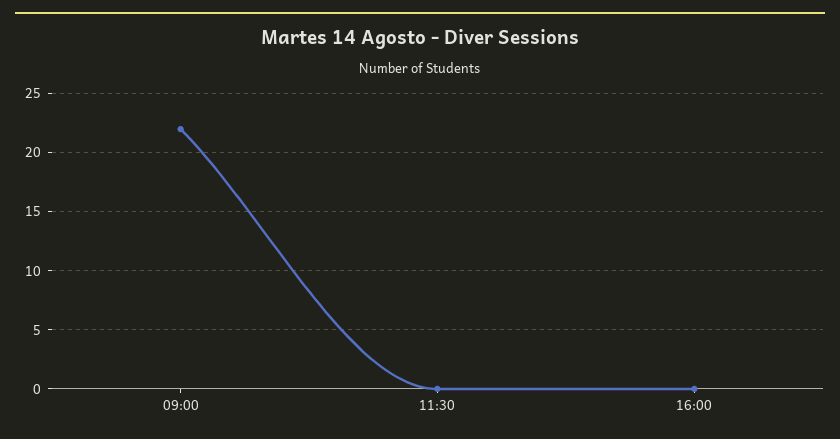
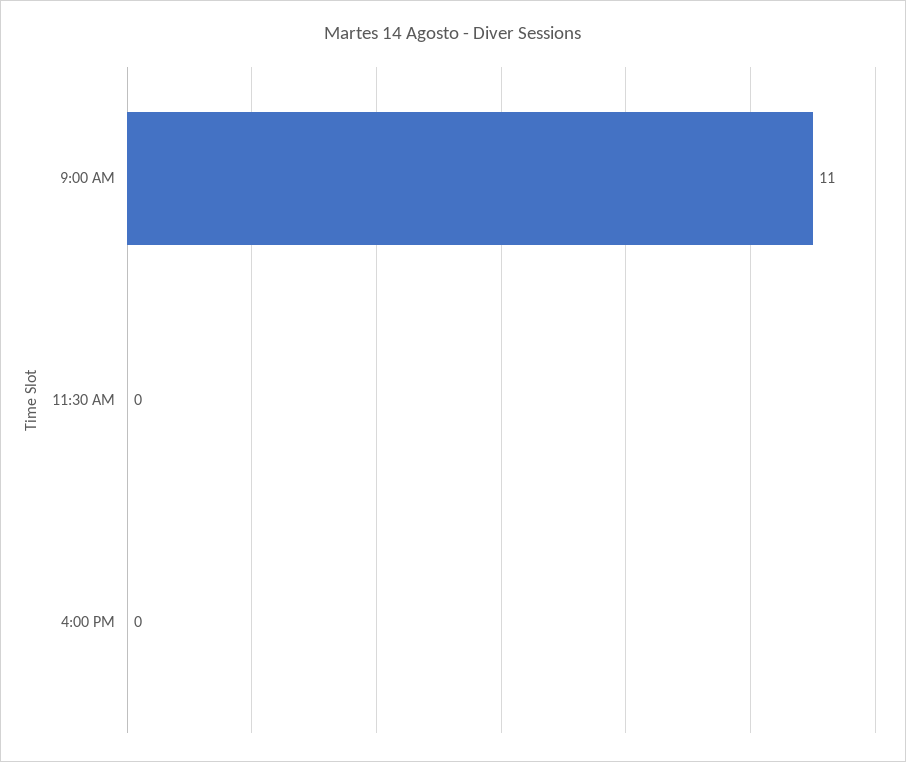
09:00: 22 -> 11

